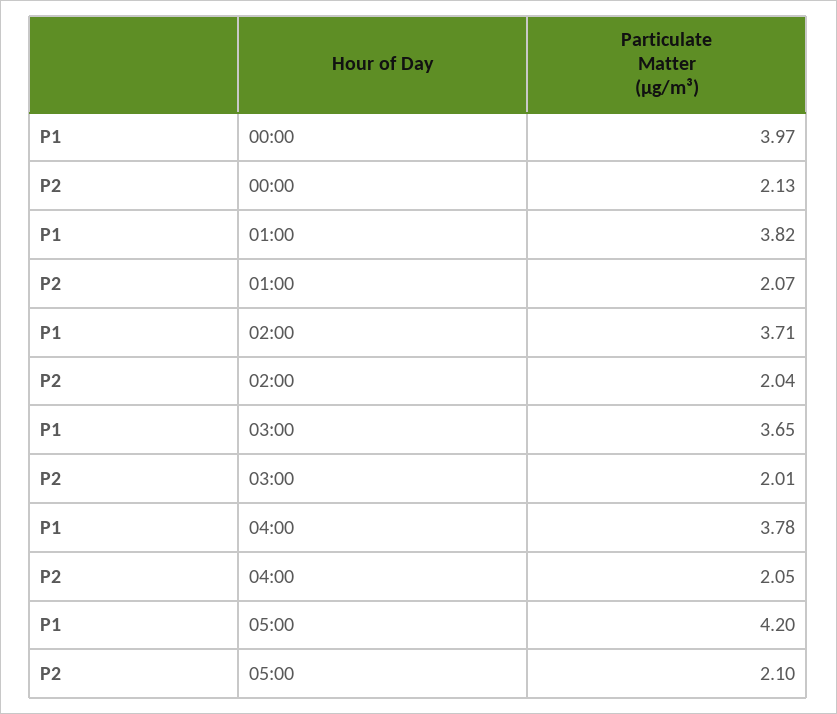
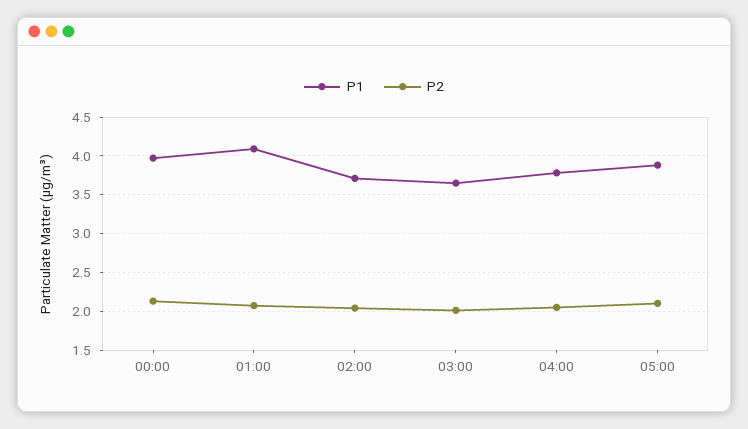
P1, 01:00: 3.82 -> 4.1
P1, 05:00: 4.2 -> 3.9

